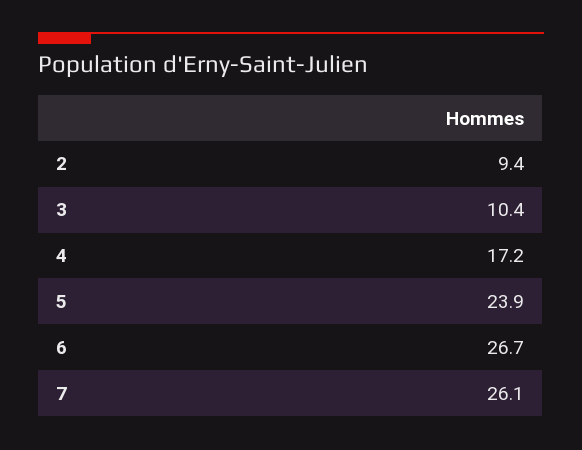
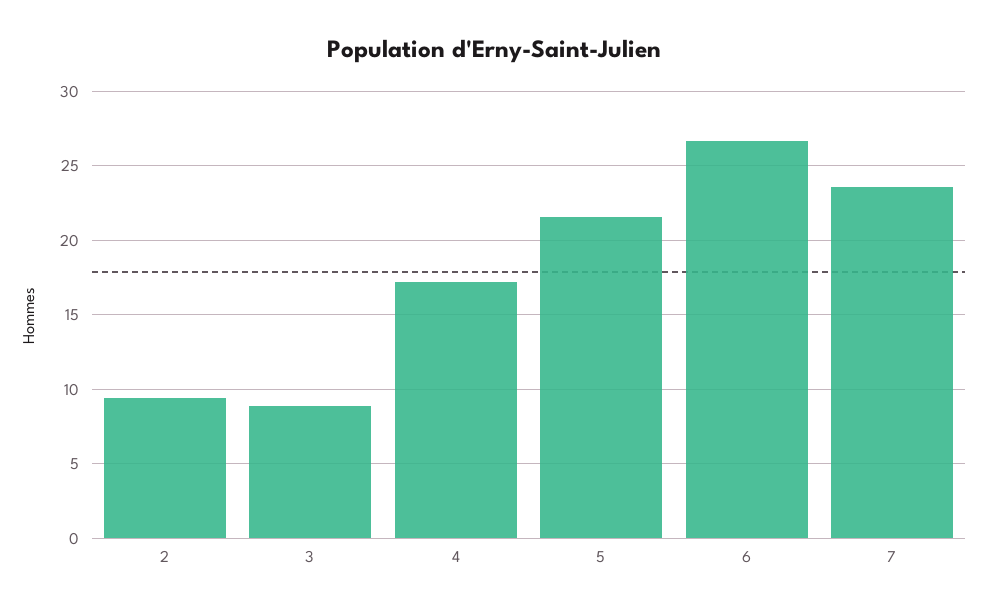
3: 10.4 -> 9
5: 23.9 -> 21.5
7: 26.1 -> 23.5

